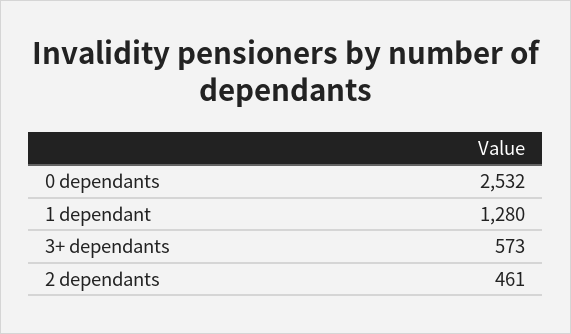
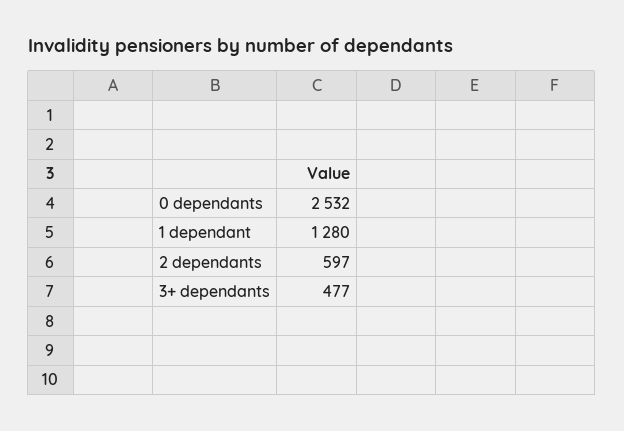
3+ dependants: 573 -> 477
2 dependants: 461 -> 597

